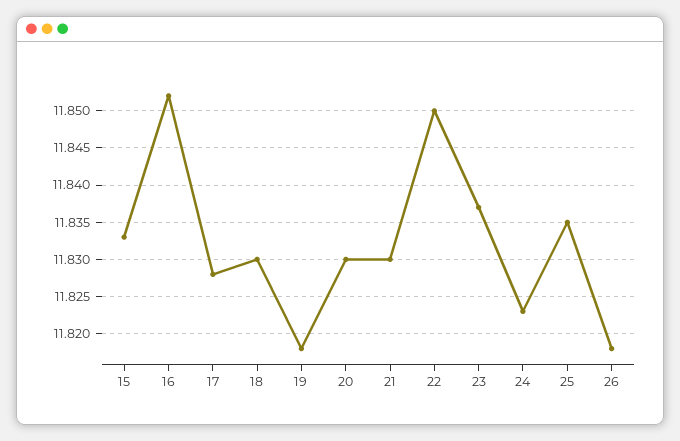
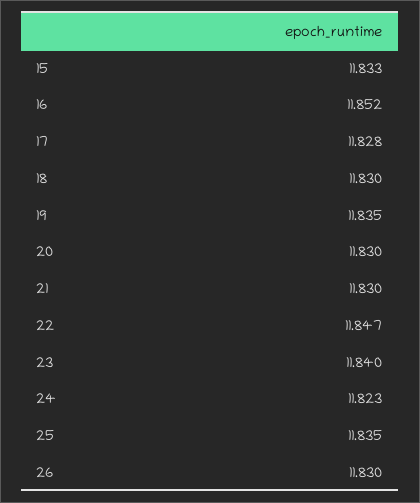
19: 11.818 -> 11.835
22: 11.85 -> 11.847
23: 11.837 -> 11.84
26: 11.818 -> 11.83

